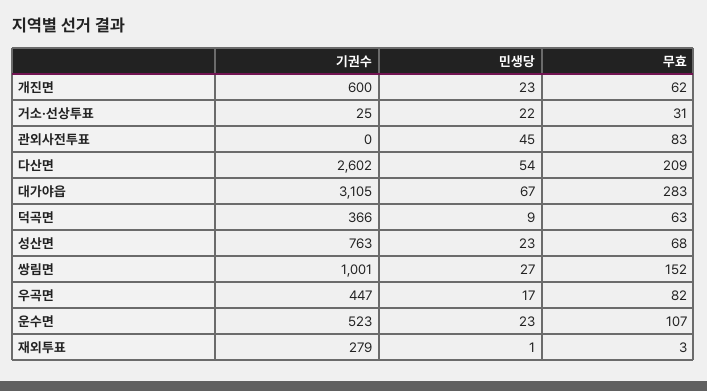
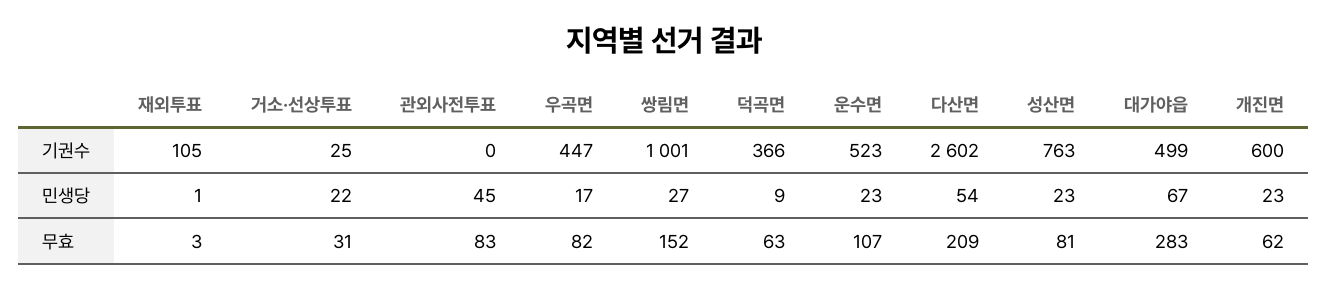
기권수, 대가야읍: 3105 -> 499
무효, 성산면: 68 -> 81
기권수, 재외투표: 279 -> 105

